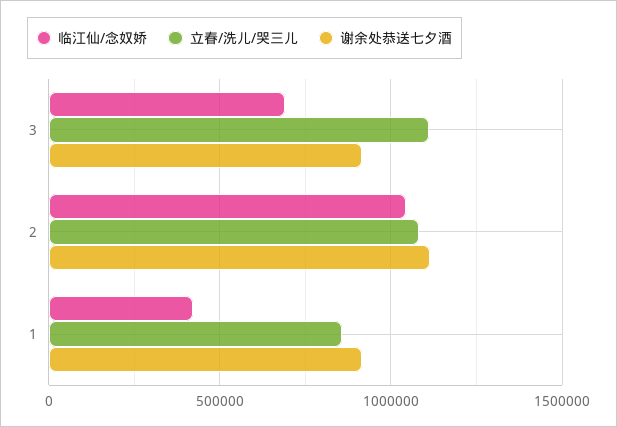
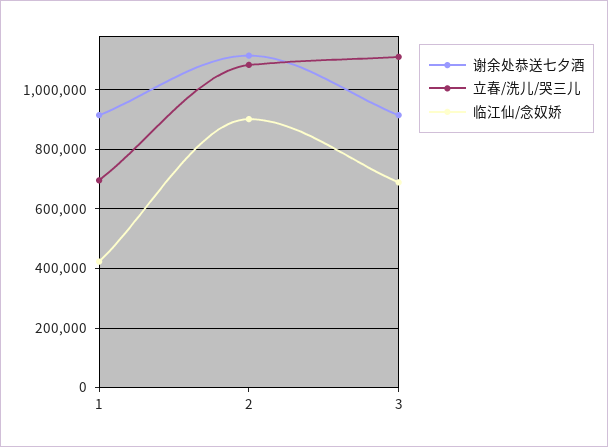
临江仙/念奴娇, 2: 1050000 -> 900000
立春/洗儿/哭三儿, 1: 850000 -> 700000

